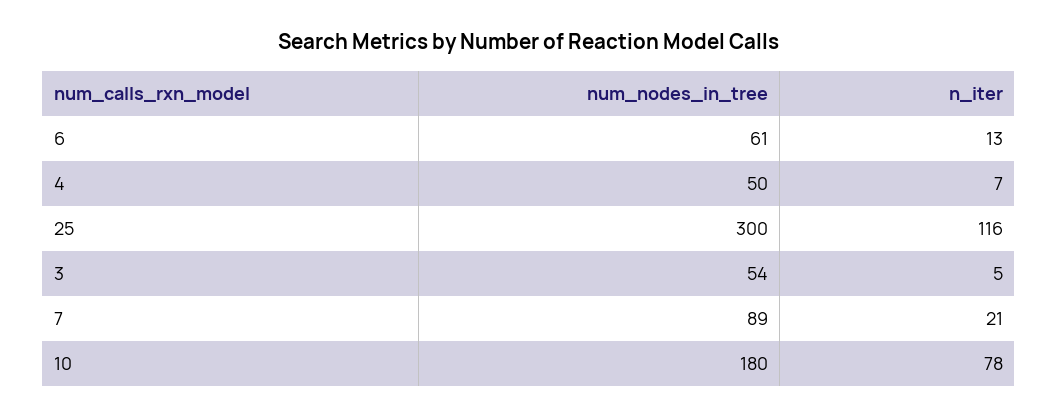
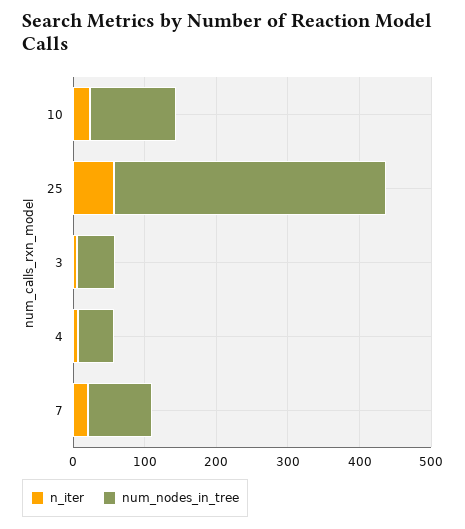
num_nodes_in_tree, 6: 61 -> none
n_iter, 6: 13 -> none
num_nodes_in_tree, 25: 300 -> 380
n_iter, 25: 116 -> 60
num_nodes_in_tree, 10: 180 -> 120
n_iter, 10: 78 -> 20

